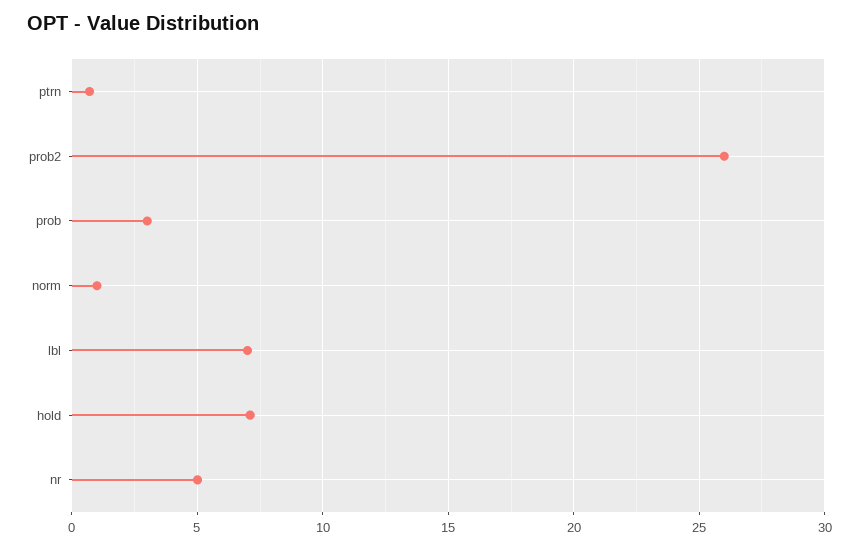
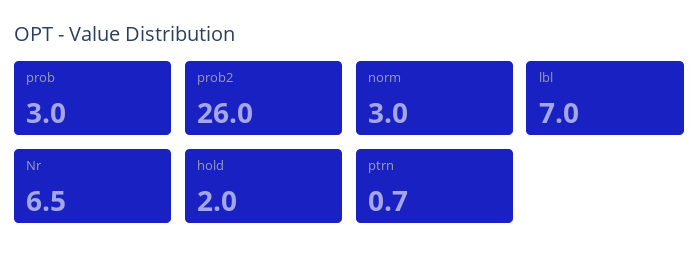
norm: 1 -> 3
hold: 7 -> 2
nr: 5 -> 6.5

